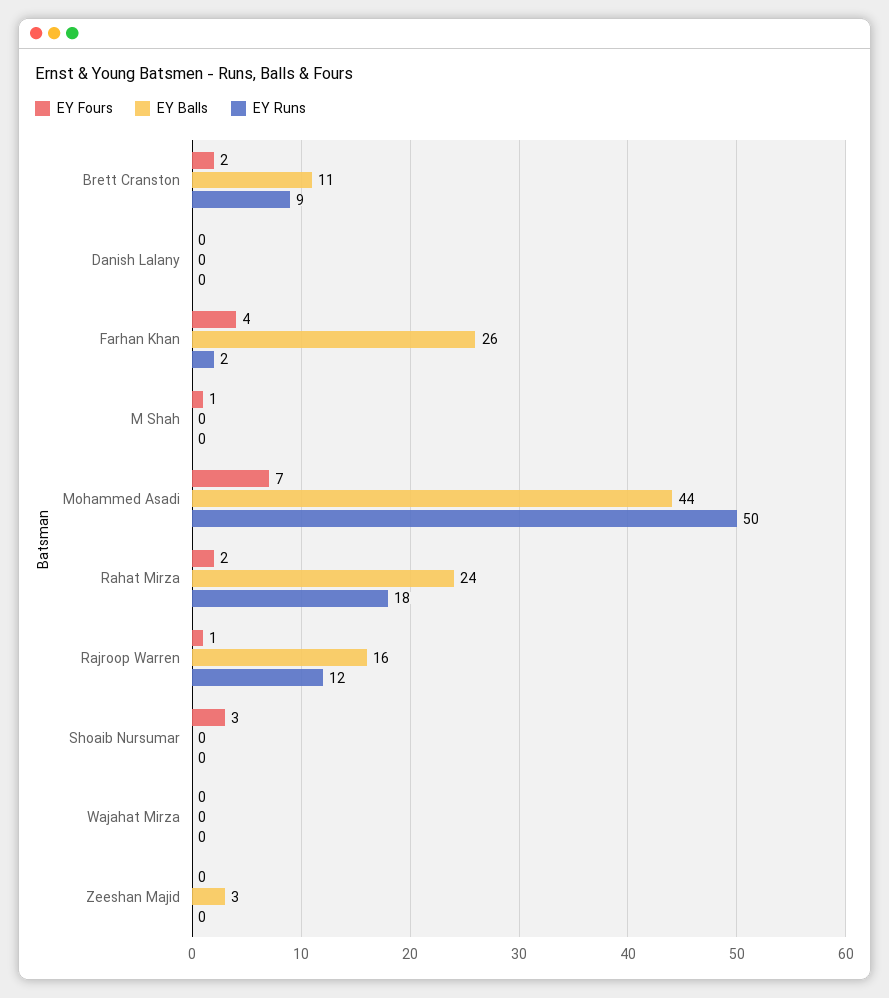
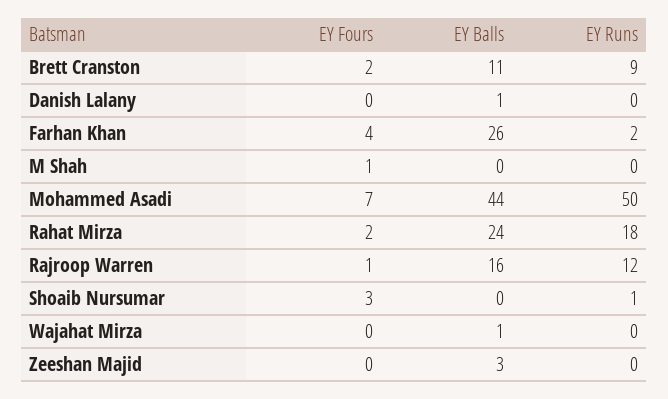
EY Balls, Danish Lalany: 0 -> 1
EY Runs, Shoaib Nursumar: 0 -> 1
EY Balls, Wajahat Mirza: 0 -> 1

